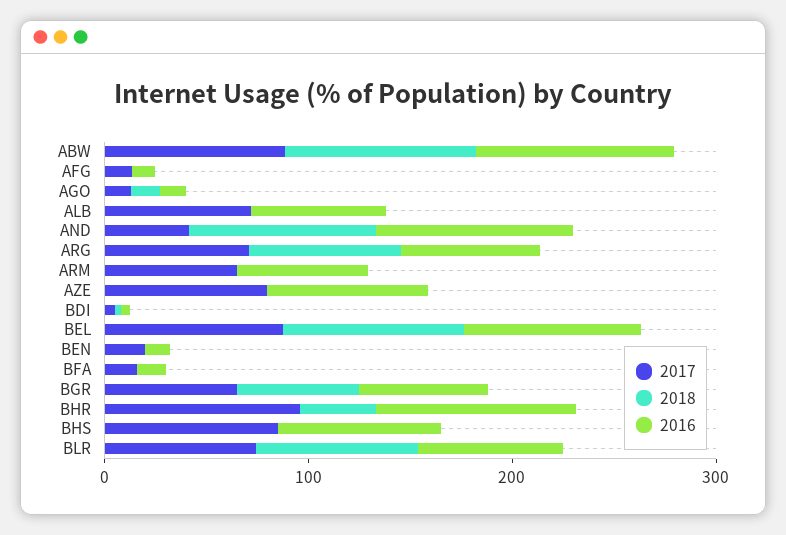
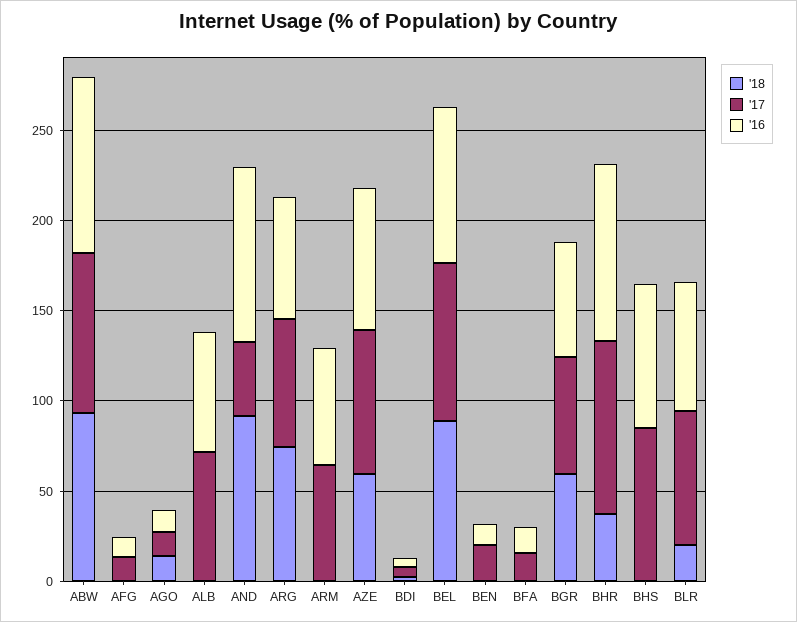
2018, AZE: 0 -> 60
2018, BLR: 80 -> 20

